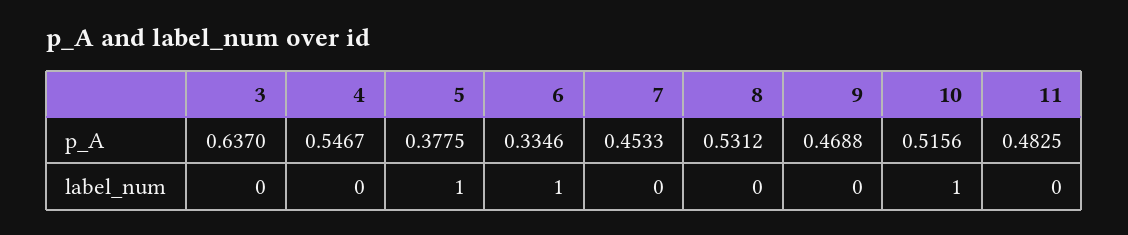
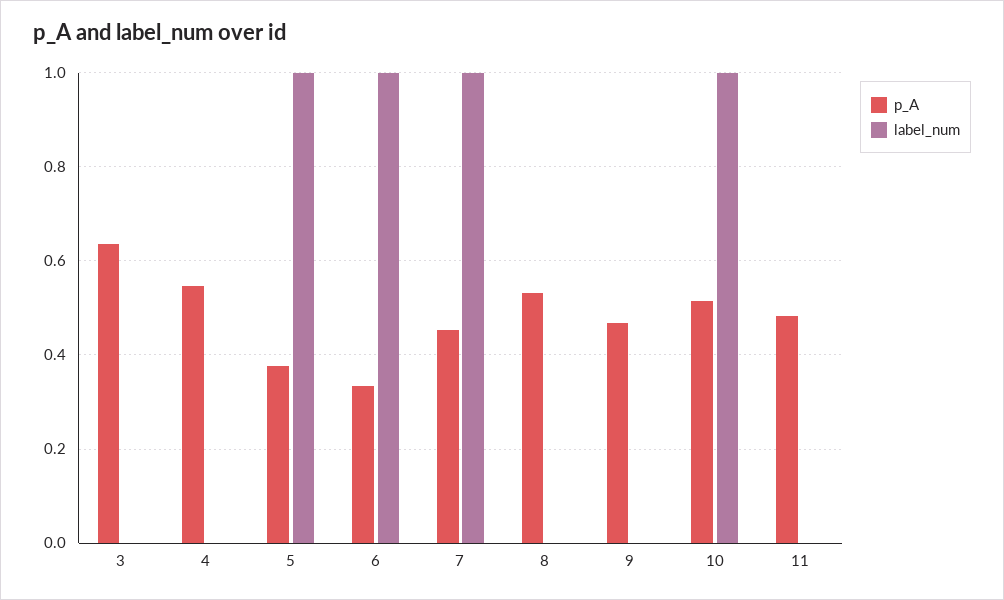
label_num, 7: 0 -> 1

